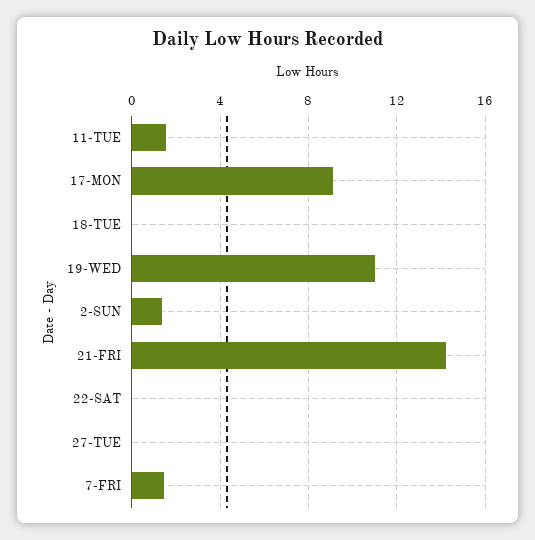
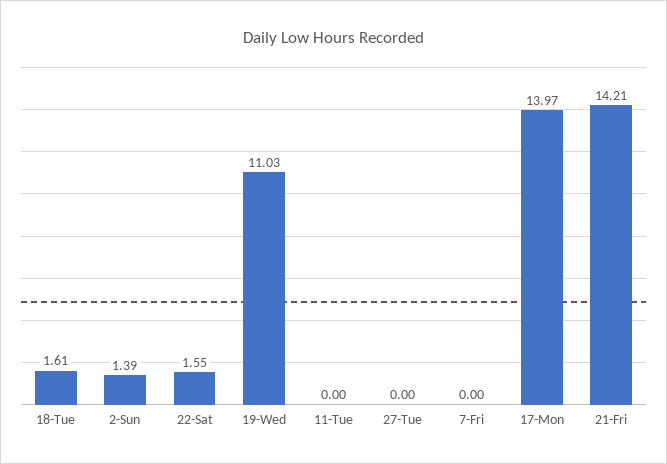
11-TUE: 1.5 -> 0
17-MON: 9 -> 13.97
18-TUE: 0 -> 1.61
22-SAT: 0 -> 1.55
7-FRI: 1.5 -> 0

